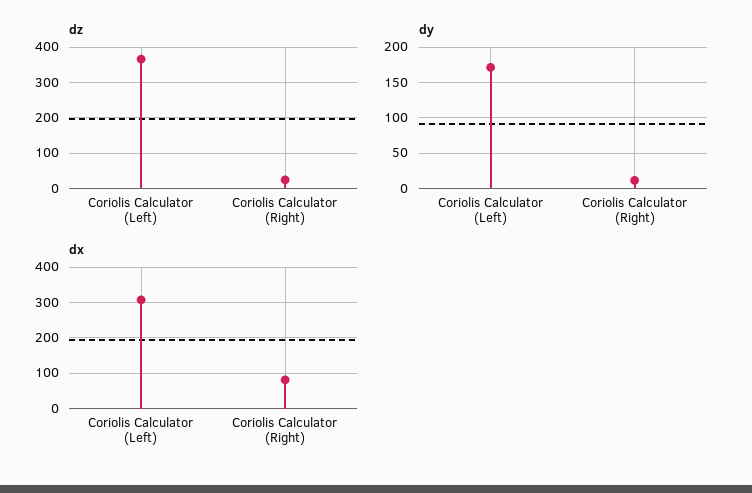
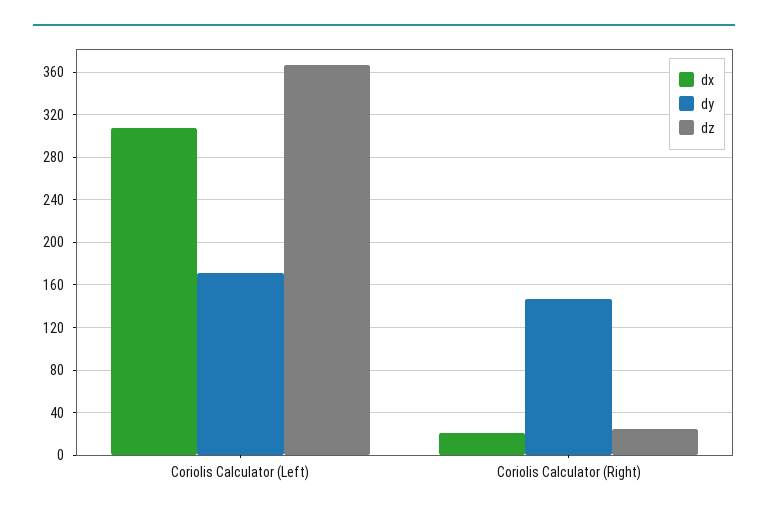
dy, Coriolis Calculator (Right): 10 -> 150
dx, Coriolis Calculator (Right): 80 -> 20

